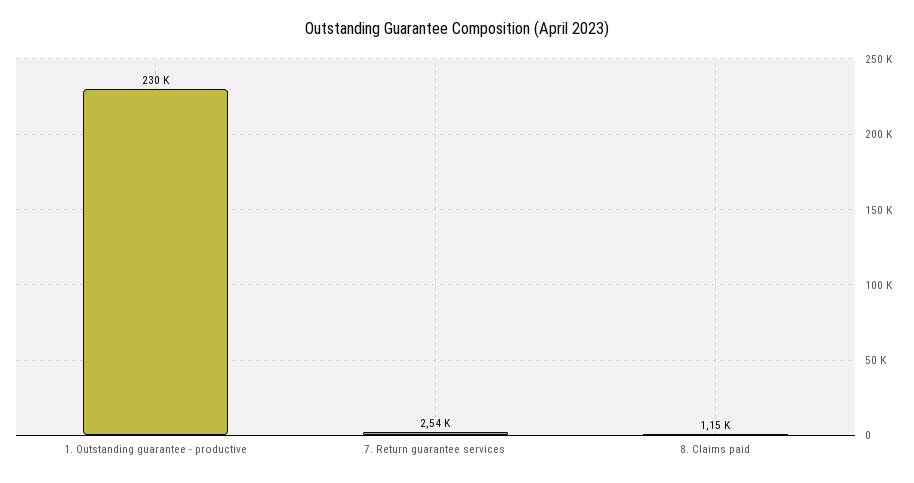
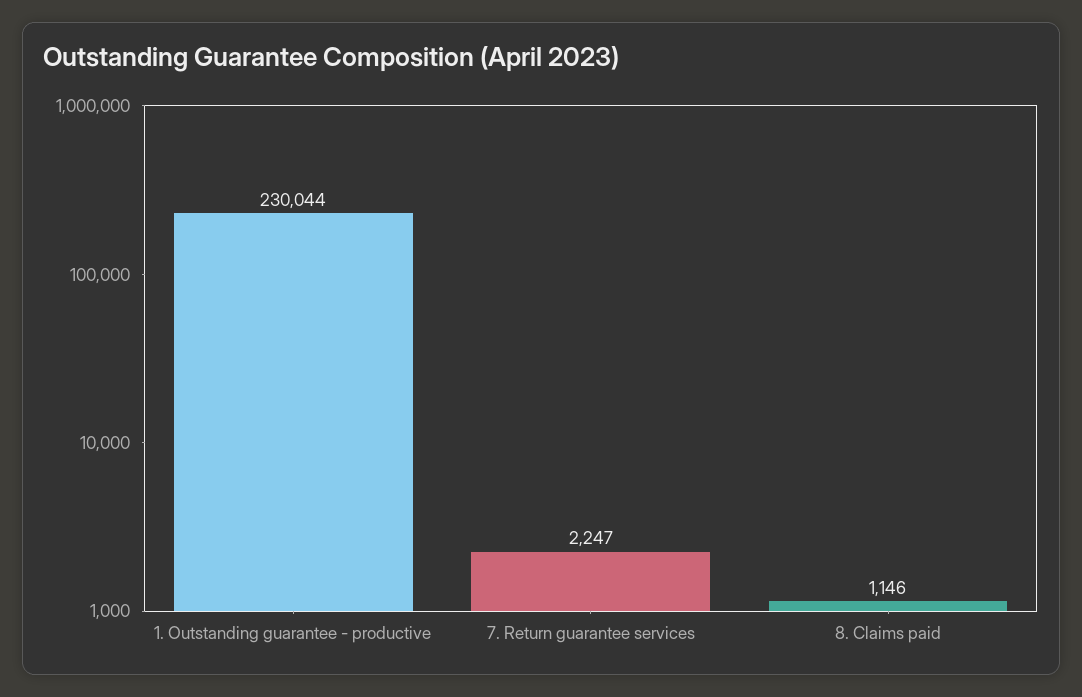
7. Return guarantee services: 2540 -> 2247

